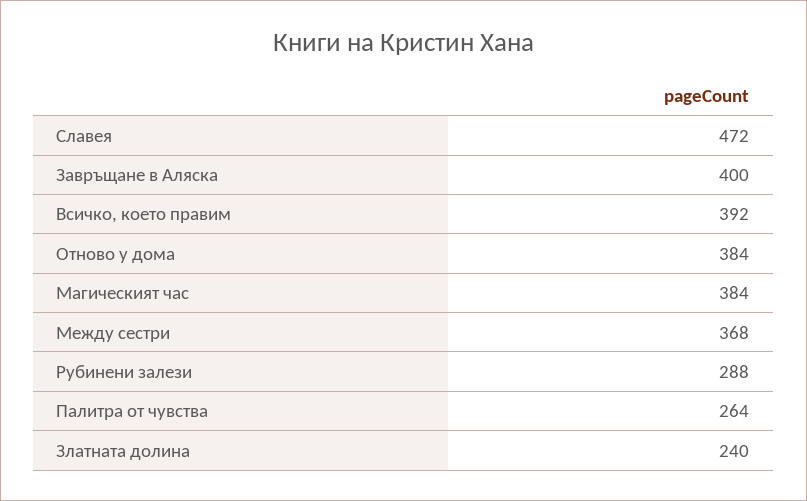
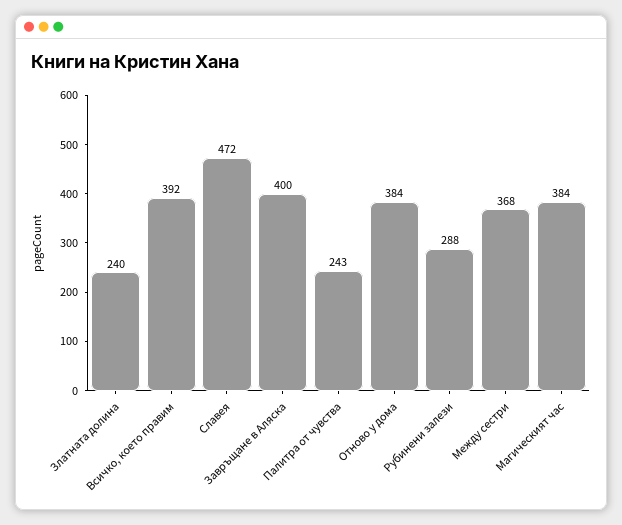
Палитра от чувства: 264 -> 243

